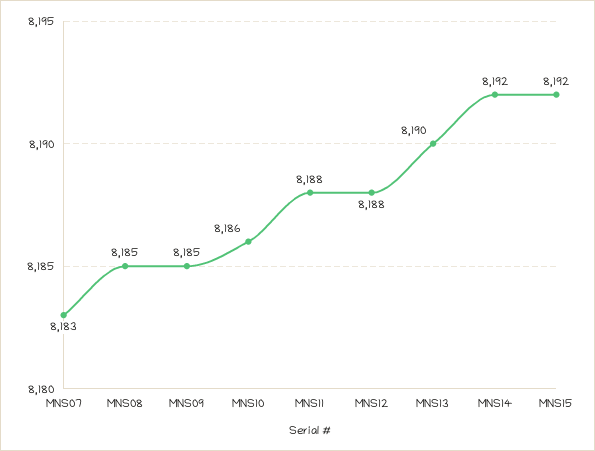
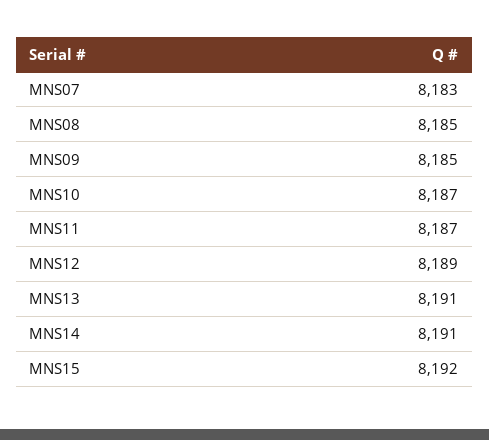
MNS10: 8186 -> 8187
MNS11: 8188 -> 8187
MNS12: 8188 -> 8189
MNS13: 8190 -> 8191
MNS14: 8192 -> 8191

